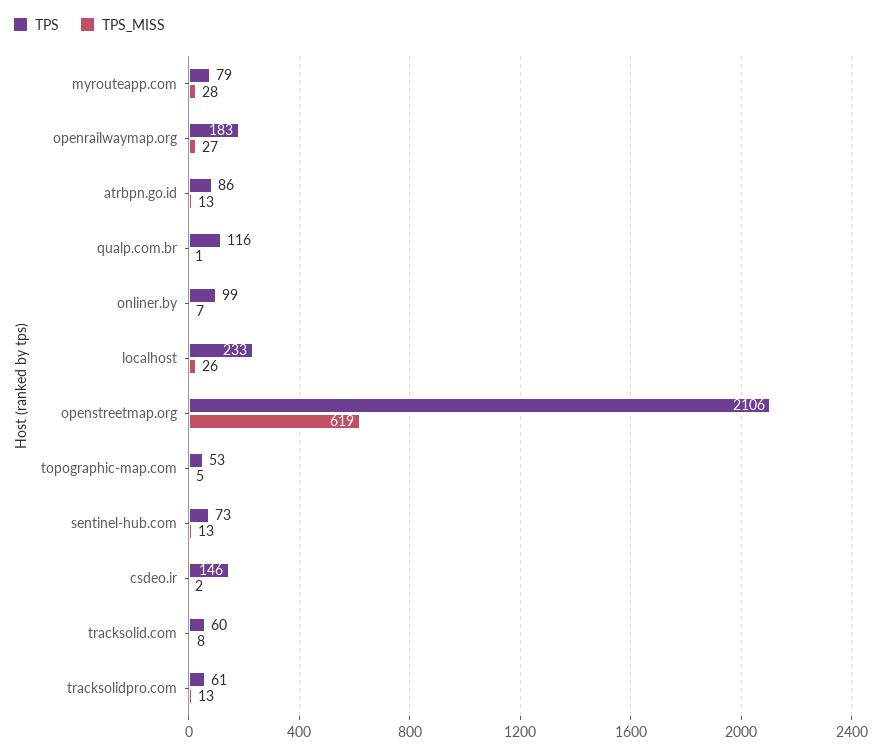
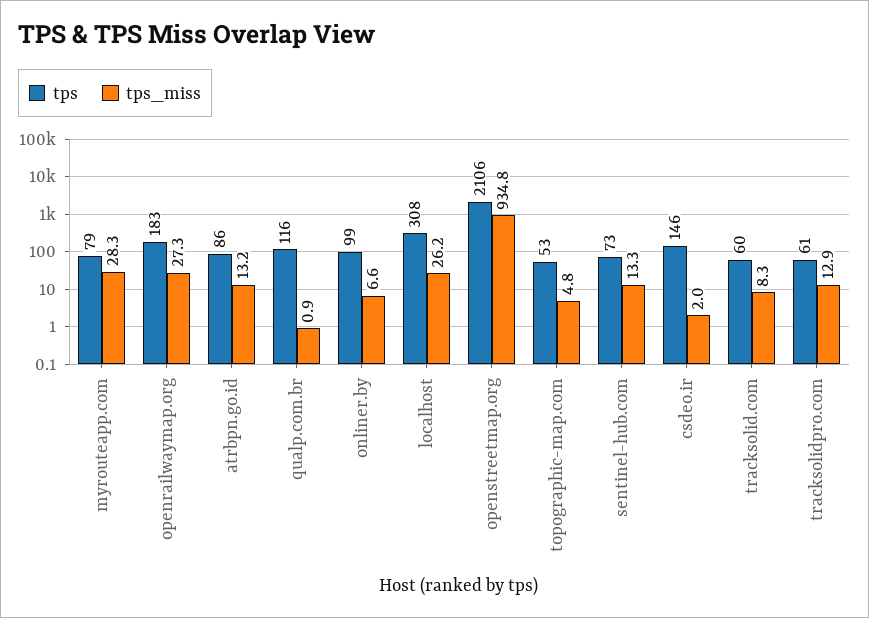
TPS, localhost: 233 -> 308
TPS_MISS, openstreetmap.org: 619 -> 934.8

